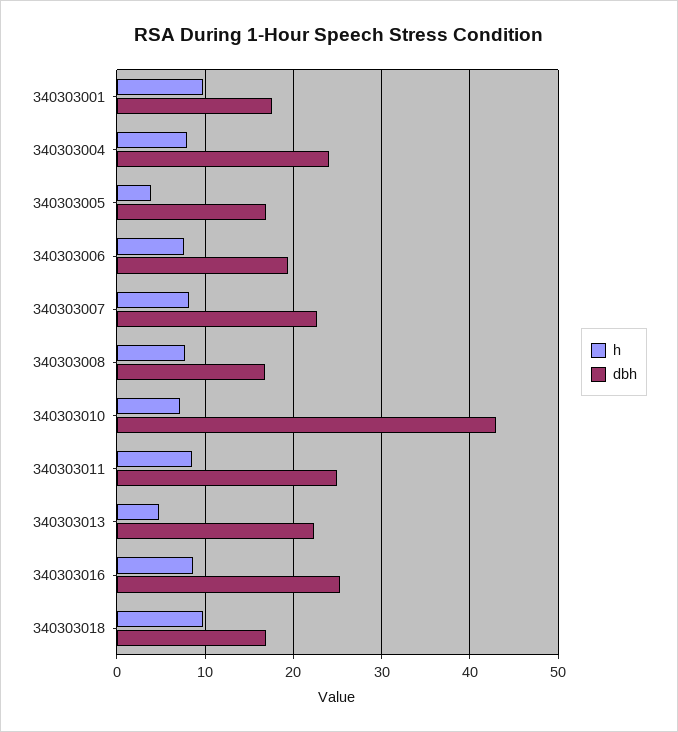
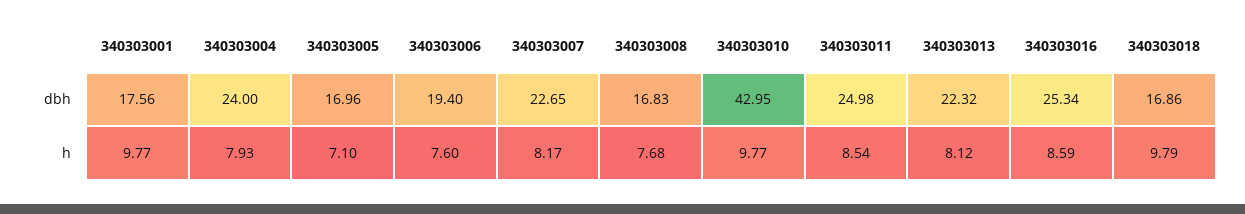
h, 340303005: 4 -> 7.1
h, 340303010: 7 -> 9.77
h, 340303013: 5 -> 8.12

